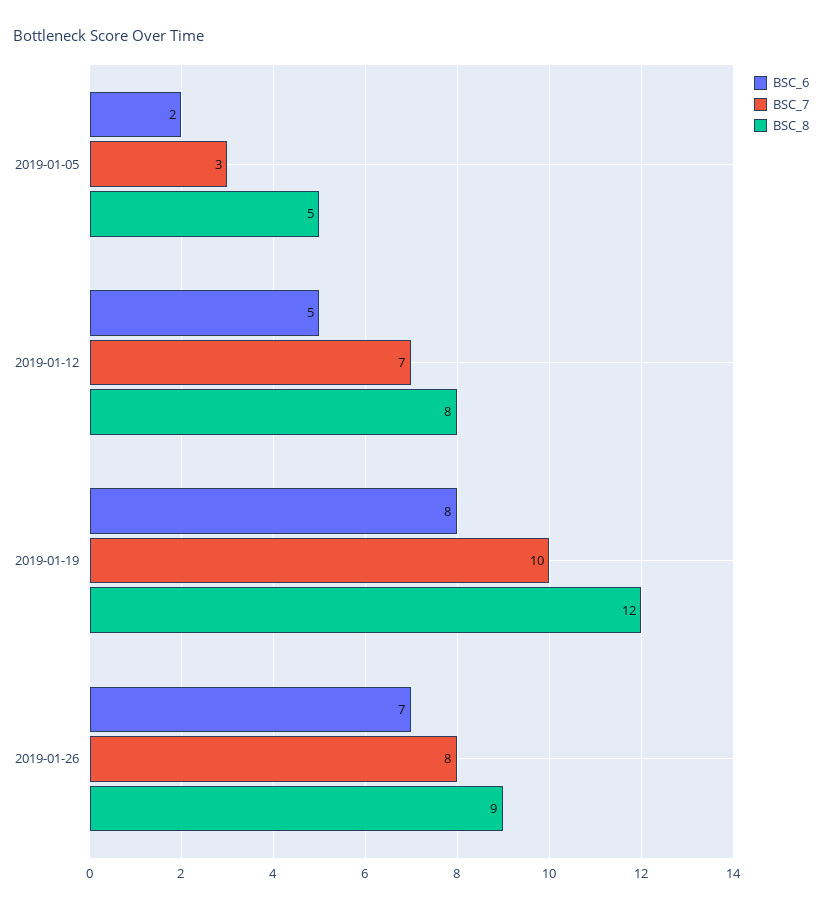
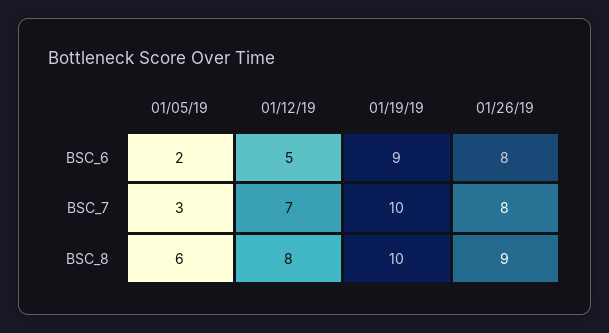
BSC_8, 2019-01-05: 5 -> 6
BSC_6, 2019-01-19: 8 -> 9
BSC_8, 2019-01-19: 12 -> 10
BSC_6, 2019-01-26: 7 -> 8

